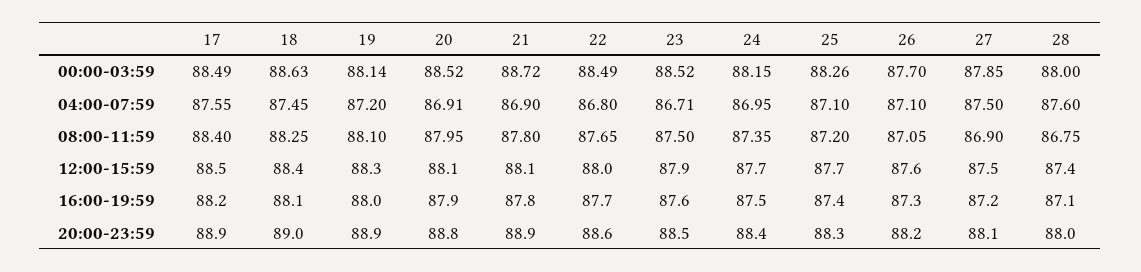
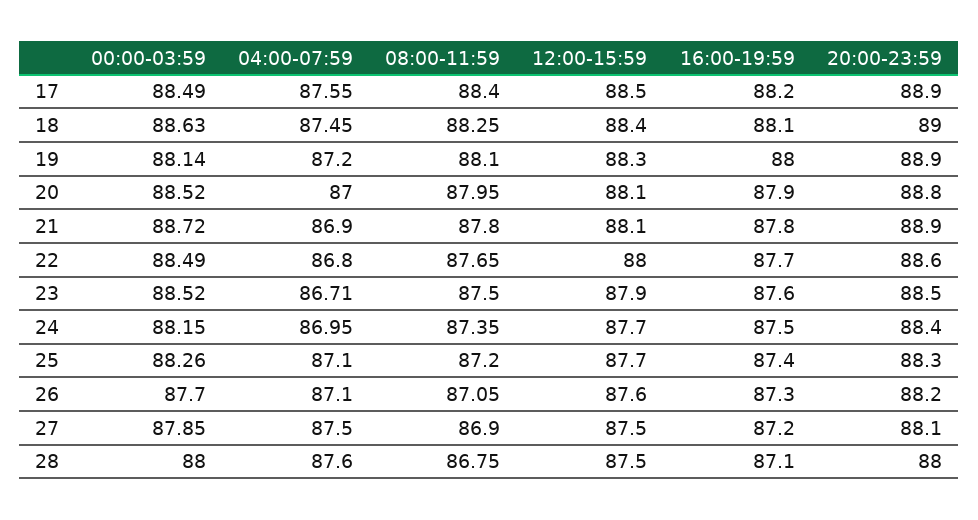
20, 04:00-07:59: 86.91 -> 87
28, 12:00-15:59: 87.4 -> 87.5

